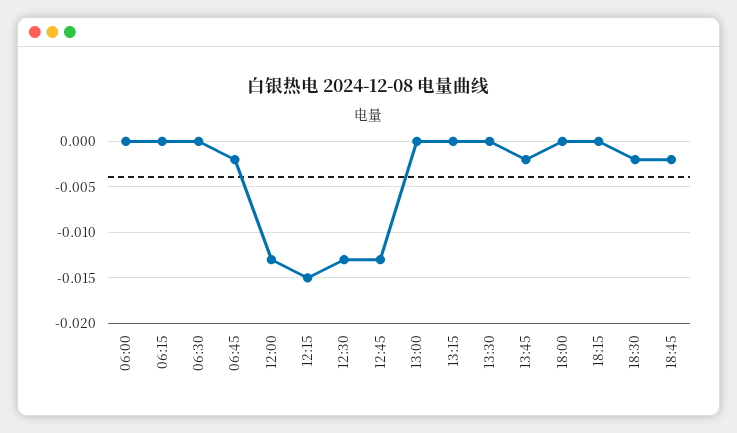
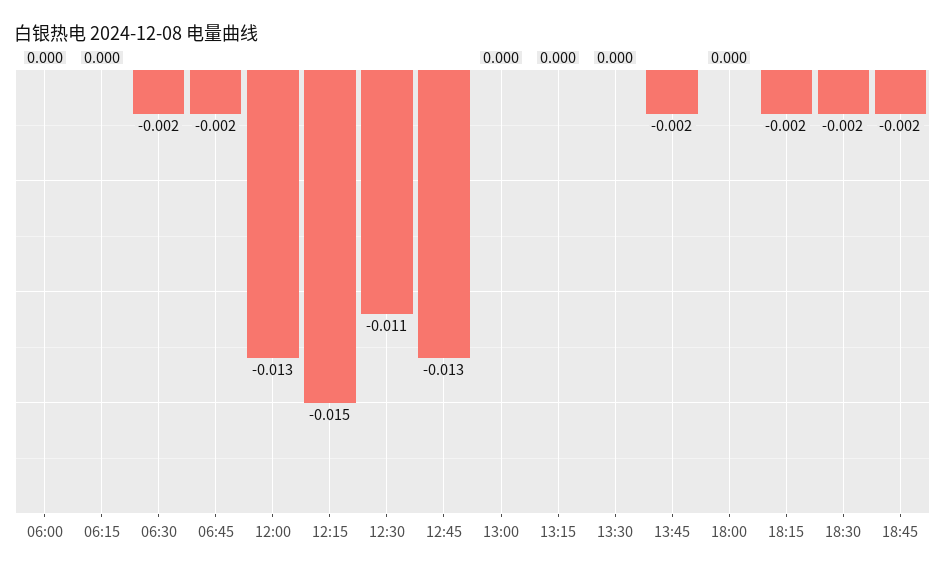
06:30: 0 -> -0.002
12:30: -0.013 -> -0.011
18:15: 0 -> -0.002

